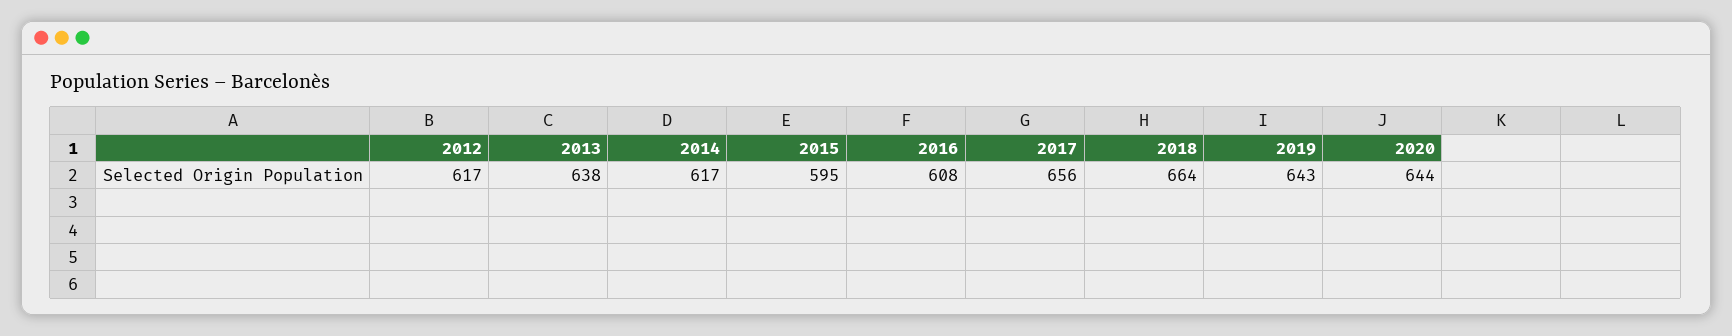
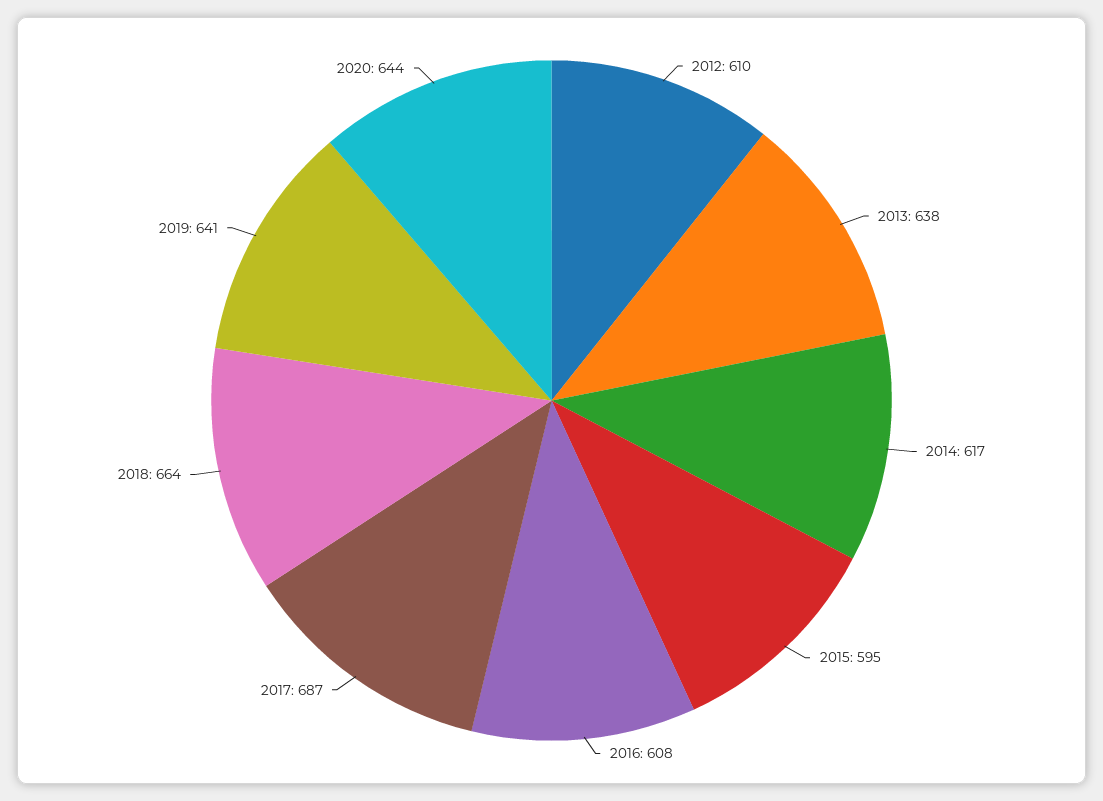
2012: 617 -> 610
2017: 656 -> 687
2019: 643 -> 641

